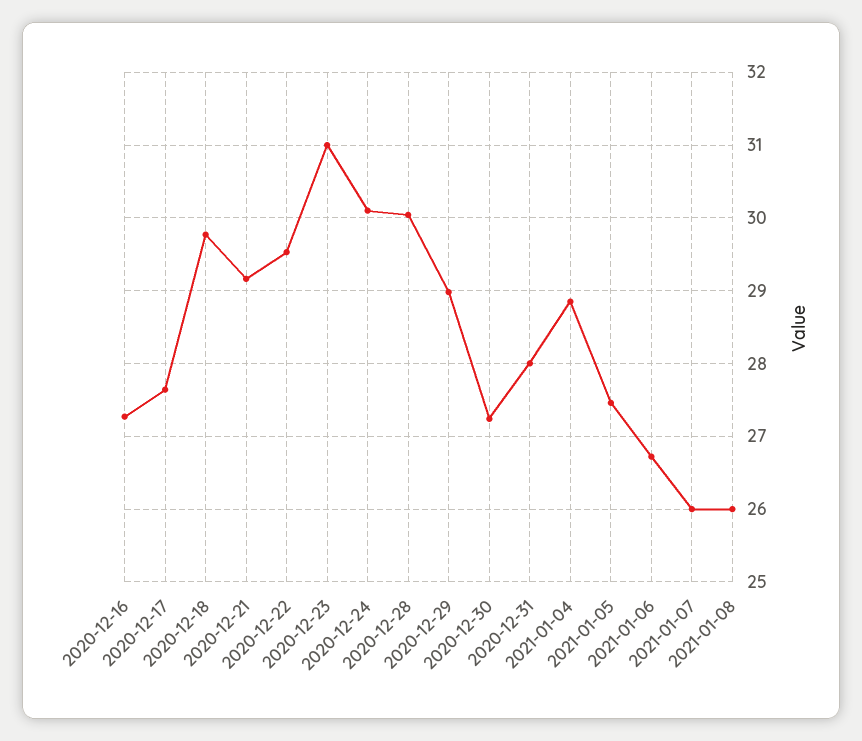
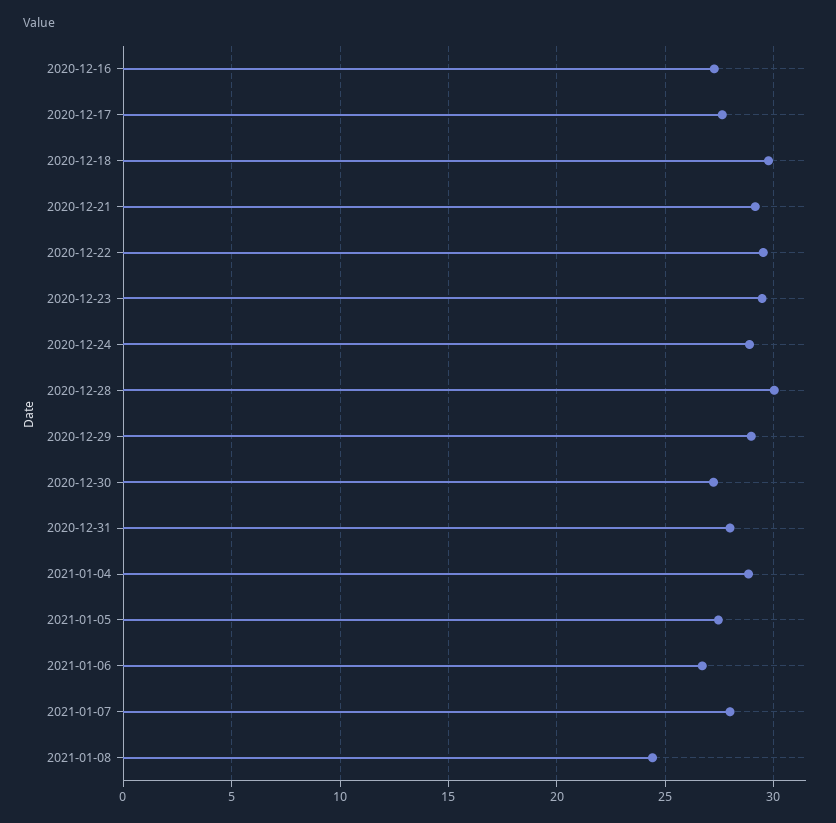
2020-12-23: 31 -> 29.5
2020-12-24: 30.1 -> 29
2021-01-07: 26 -> 28
2021-01-08: 26 -> 24.5

